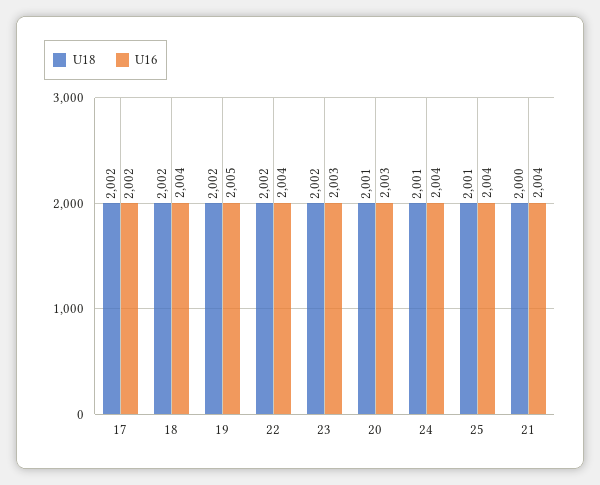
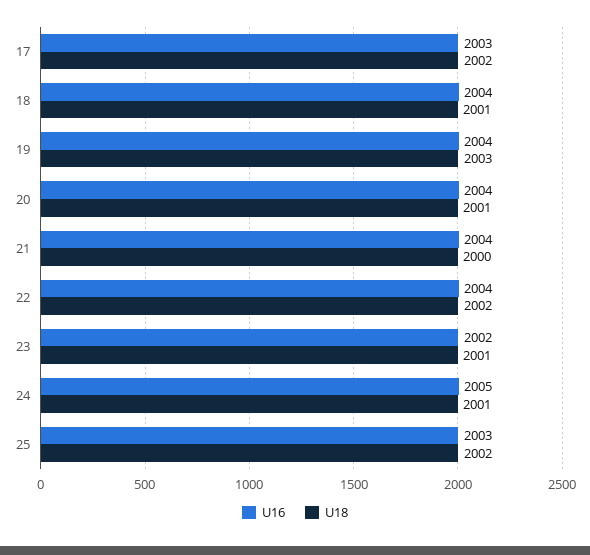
U16, 17: 2002 -> 2003
U18, 18: 2002 -> 2001
U18, 19: 2002 -> 2003
U16, 19: 2005 -> 2004
U18, 23: 2002 -> 2001
U16, 23: 2003 -> 2002
U16, 20: 2003 -> 2004
U16, 24: 2004 -> 2005
U18, 25: 2001 -> 2002
U16, 25: 2004 -> 2003

